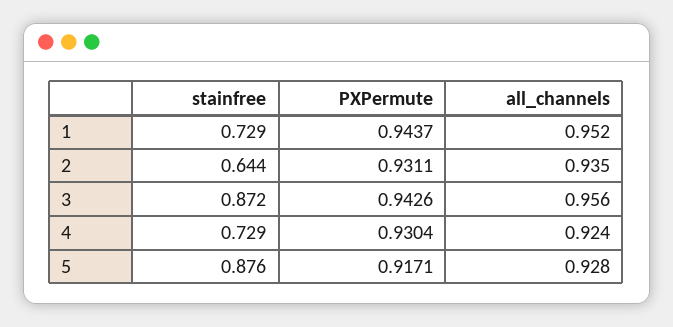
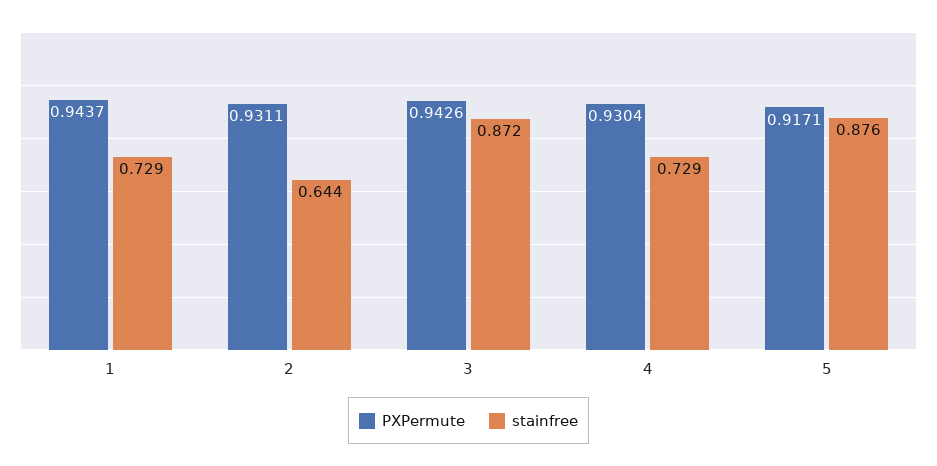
all_channels, 1: 0.952 -> none
all_channels, 2: 0.935 -> none
all_channels, 3: 0.956 -> none
all_channels, 4: 0.924 -> none
all_channels, 5: 0.928 -> none

